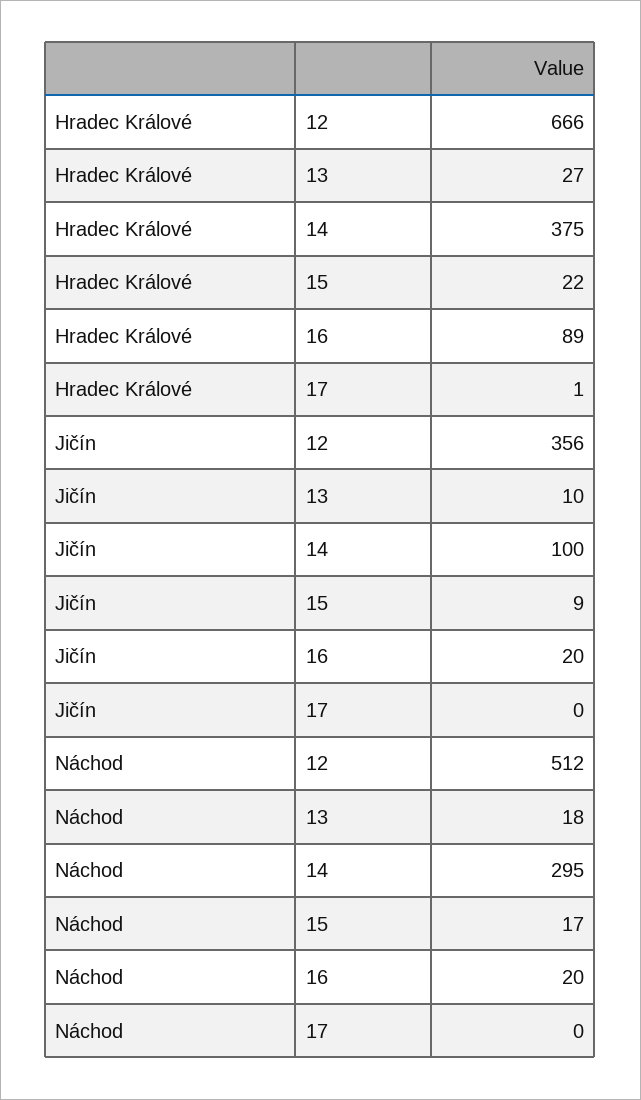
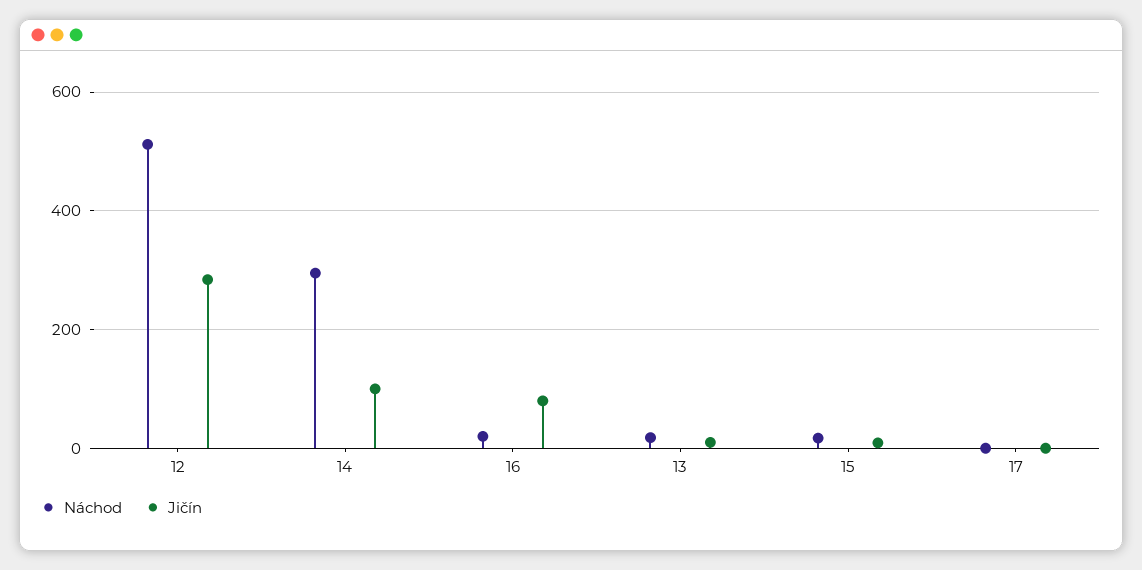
Hradec Králové, 12: 666 -> none
Hradec Králové, 13: 27 -> none
Hradec Králové, 14: 375 -> none
Hradec Králové, 15: 22 -> none
Hradec Králové, 16: 89 -> none
Hradec Králové, 17: 1 -> none
Jičín, 12: 356 -> 280
Jičín, 16: 20 -> 80

